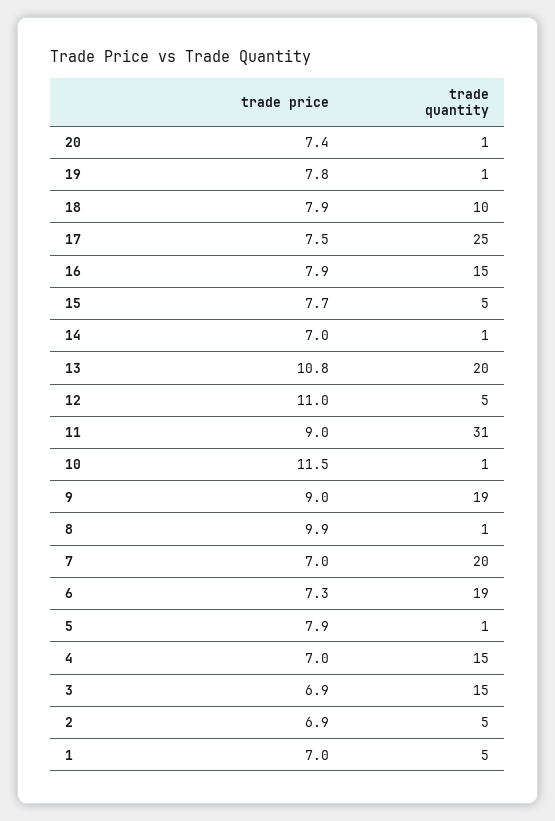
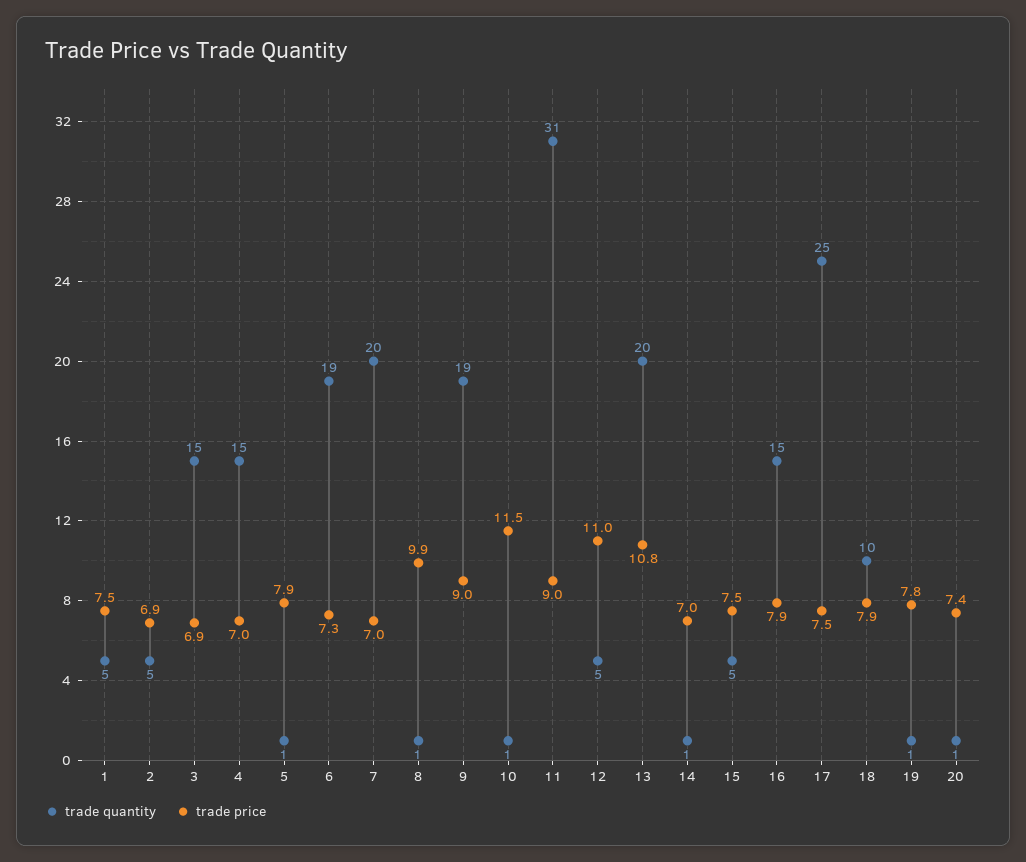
trade price, 15: 7.7 -> 7.5
trade price, 1: 7 -> 7.5

